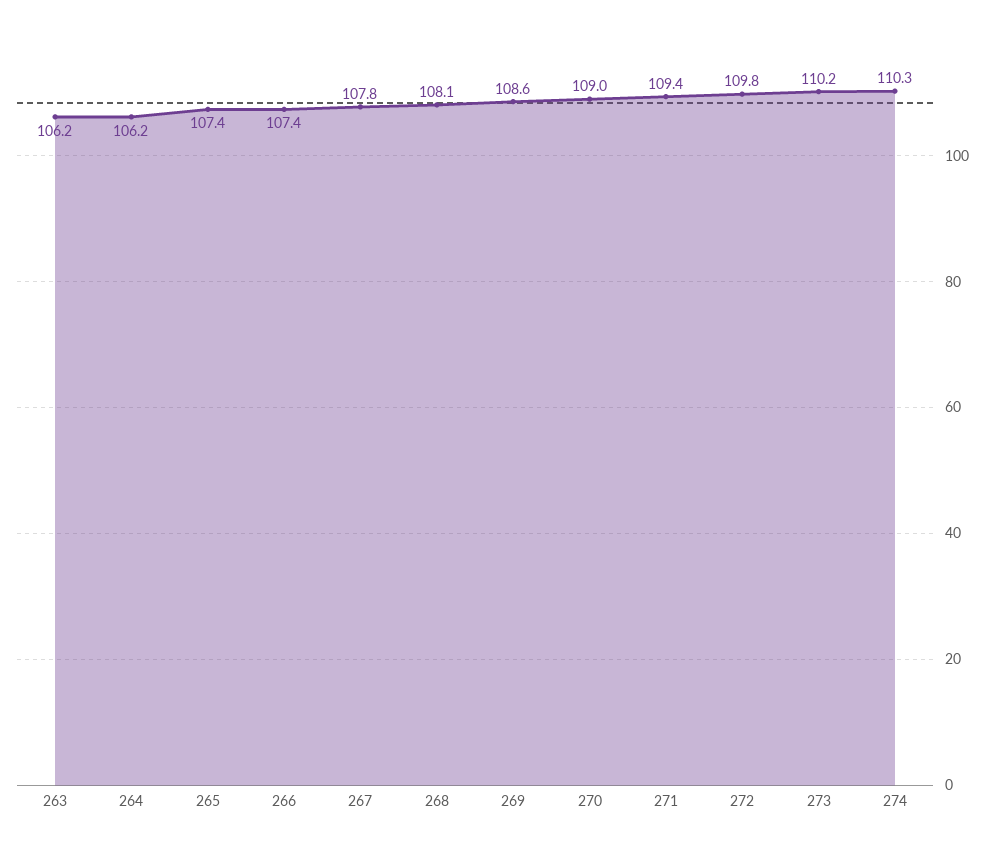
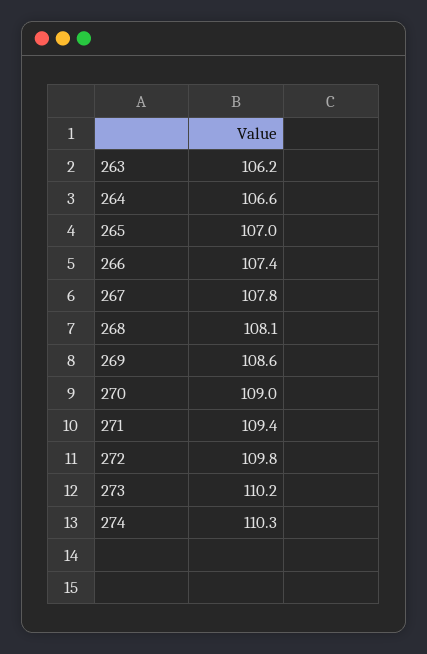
264: 106.2 -> 106.6
265: 107.4 -> 107

